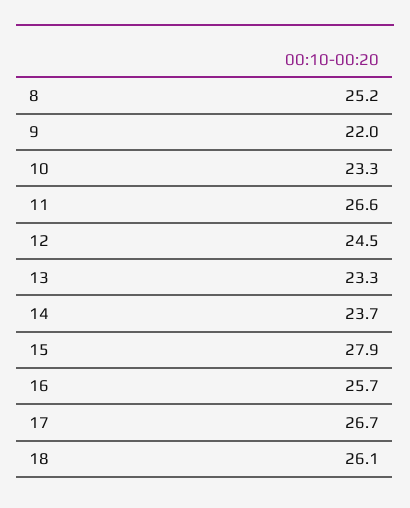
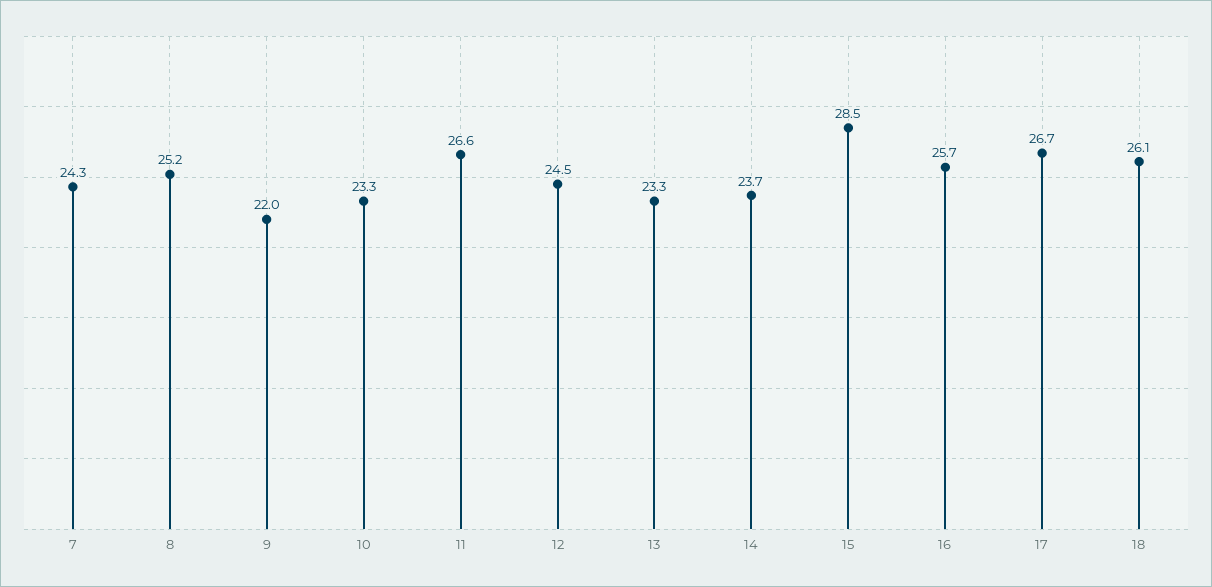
15: 27.9 -> 28.5
7: none -> 24.3

